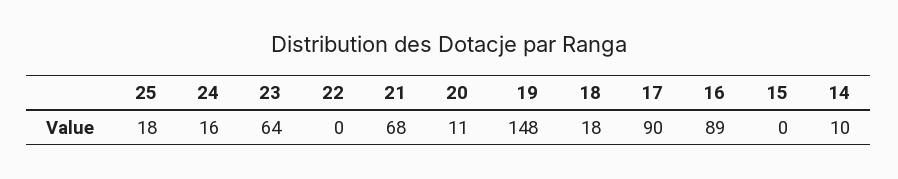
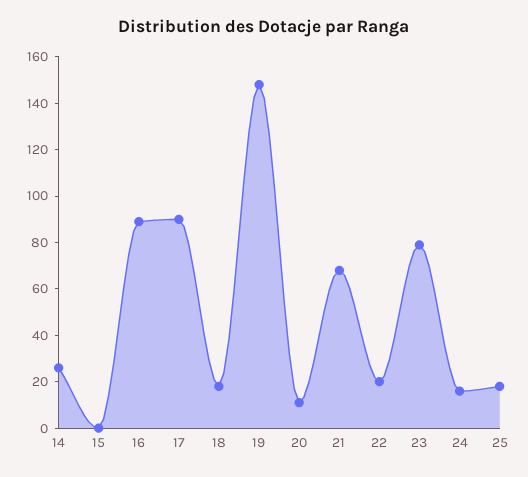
23: 64 -> 80
22: 0 -> 20
14: 10 -> 25

